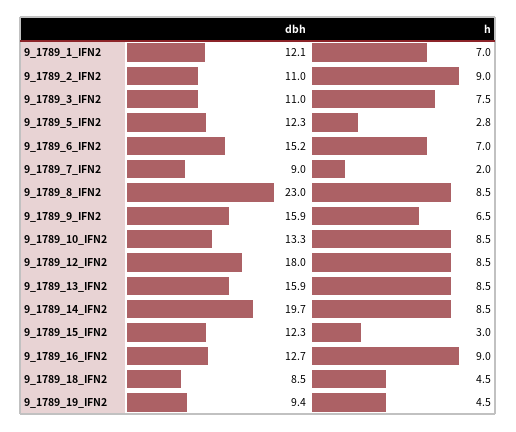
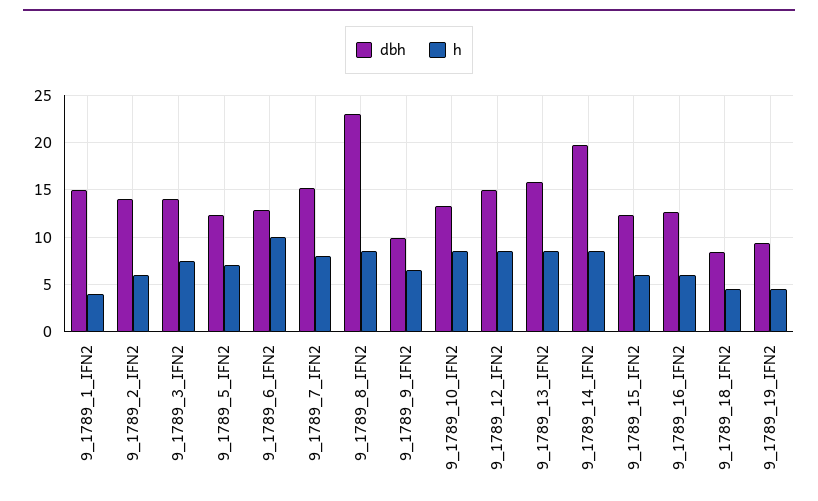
dbh, 9_1789_1_IFN2: 12.1 -> 15
h, 9_1789_1_IFN2: 7 -> 4
dbh, 9_1789_2_IFN2: 11 -> 14
h, 9_1789_2_IFN2: 9 -> 6
dbh, 9_1789_3_IFN2: 11 -> 14
h, 9_1789_5_IFN2: 2.8 -> 7
dbh, 9_1789_6_IFN2: 15.2 -> 13
h, 9_1789_6_IFN2: 7 -> 10
dbh, 9_1789_7_IFN2: 9 -> 15
h, 9_1789_7_IFN2: 2 -> 8
dbh, 9_1789_9_IFN2: 15.9 -> 10
dbh, 9_1789_12_IFN2: 18 -> 15
h, 9_1789_15_IFN2: 3 -> 6
h, 9_1789_16_IFN2: 9 -> 6

